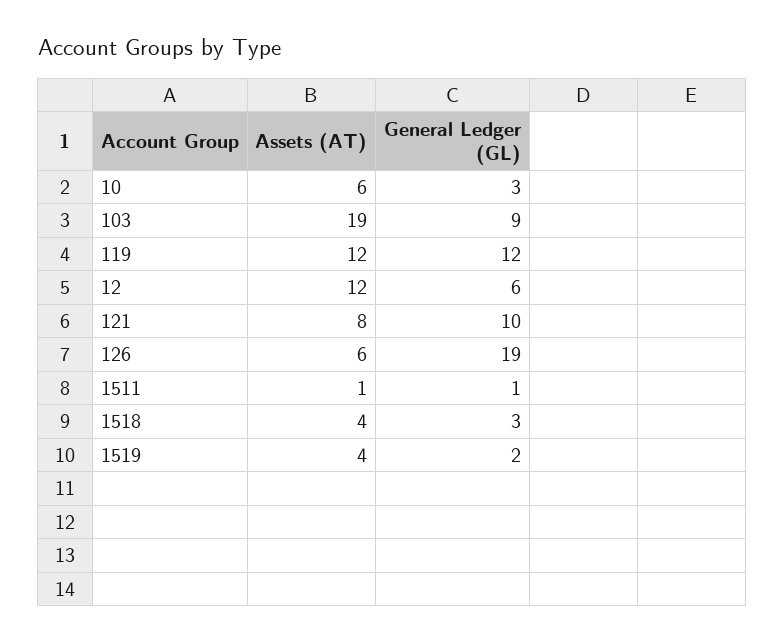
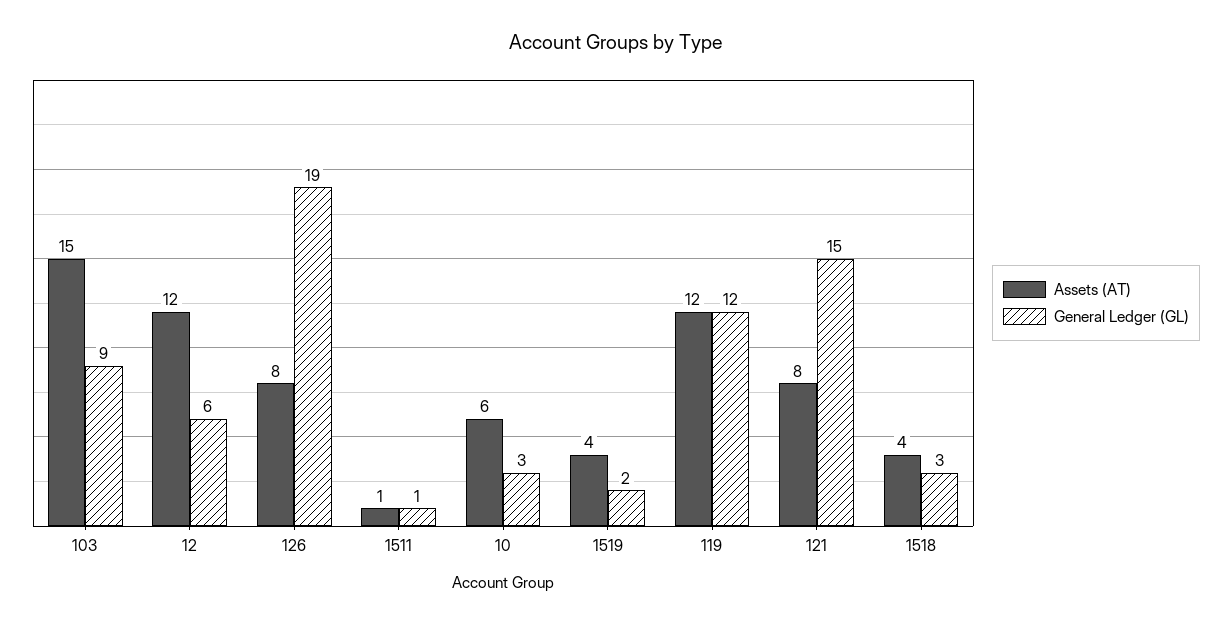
Assets (AT), 103: 19 -> 15
General Ledger (GL), 121: 10 -> 15
Assets (AT), 126: 6 -> 8

